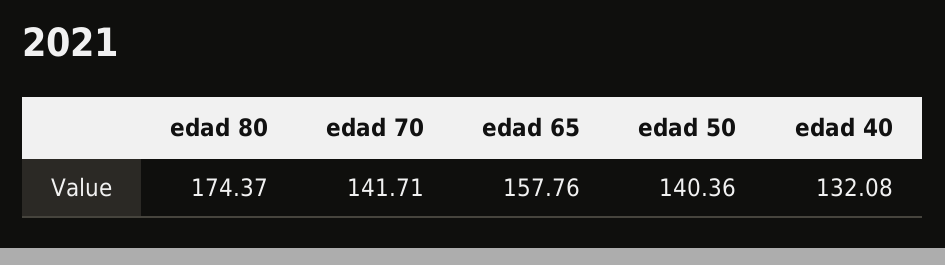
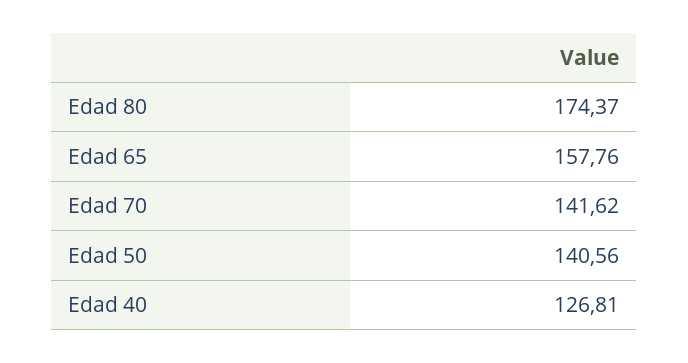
edad 70: 141.71 -> 141.62
edad 50: 140.36 -> 140.56
edad 40: 132.08 -> 126.81

